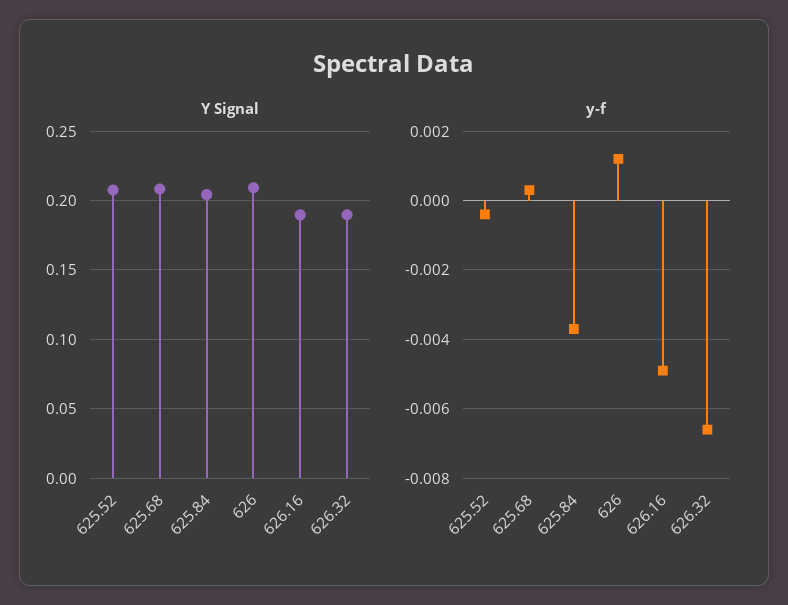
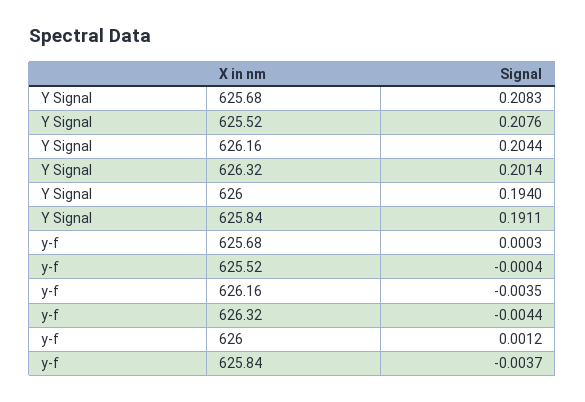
Y Signal, 625.84: 0.205 -> 0.1911
Y Signal, 626: 0.21 -> 0.194
Y Signal, 626.16: 0.19 -> 0.2044
Y Signal, 626.32: 0.19 -> 0.2014
y-f, 626.16: -0.005 -> -0.0035
y-f, 626.32: -0.0065 -> -0.0044

